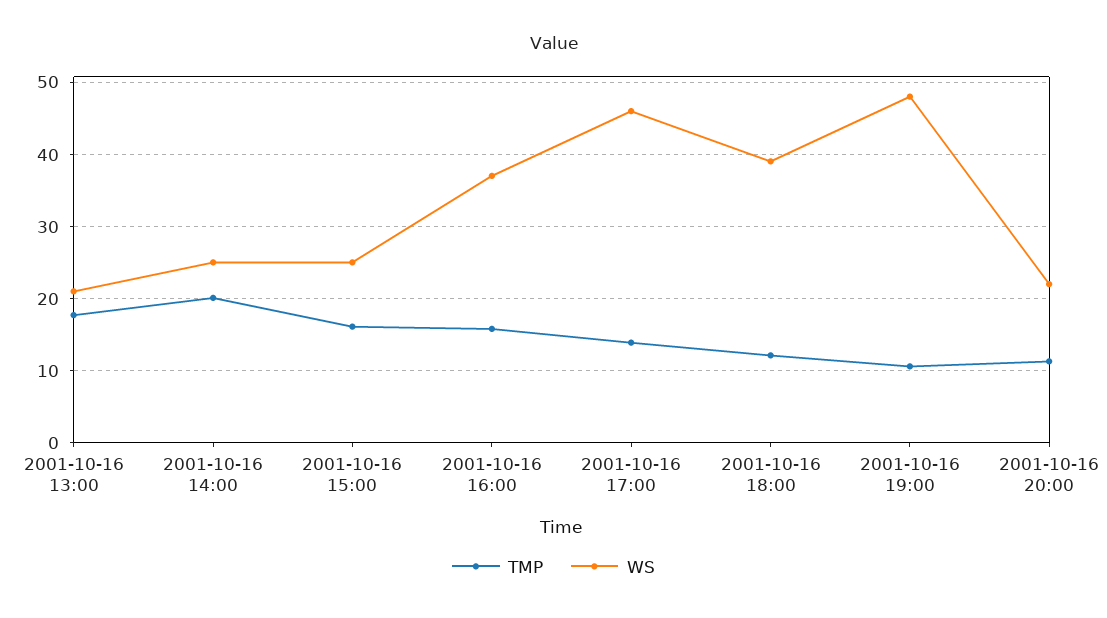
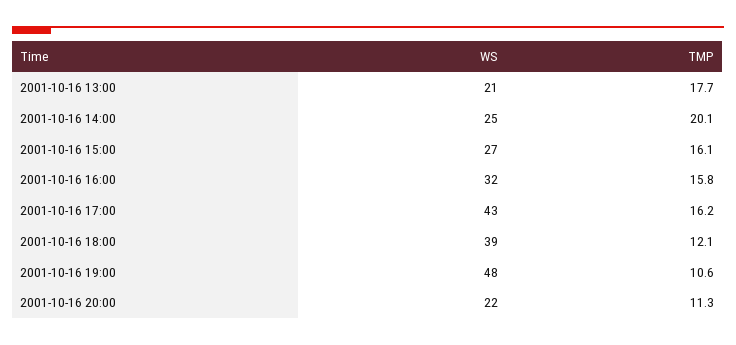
WS, 2001-10-16 15:00: 25 -> 27
WS, 2001-10-16 16:00: 37 -> 32
TMP, 2001-10-16 17:00: 14 -> 16.2
WS, 2001-10-16 17:00: 46 -> 43

